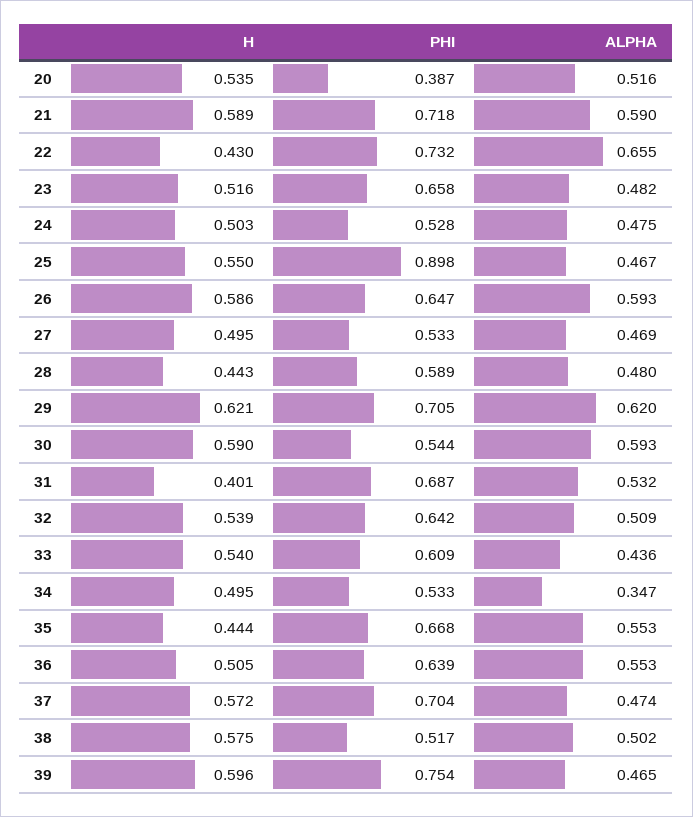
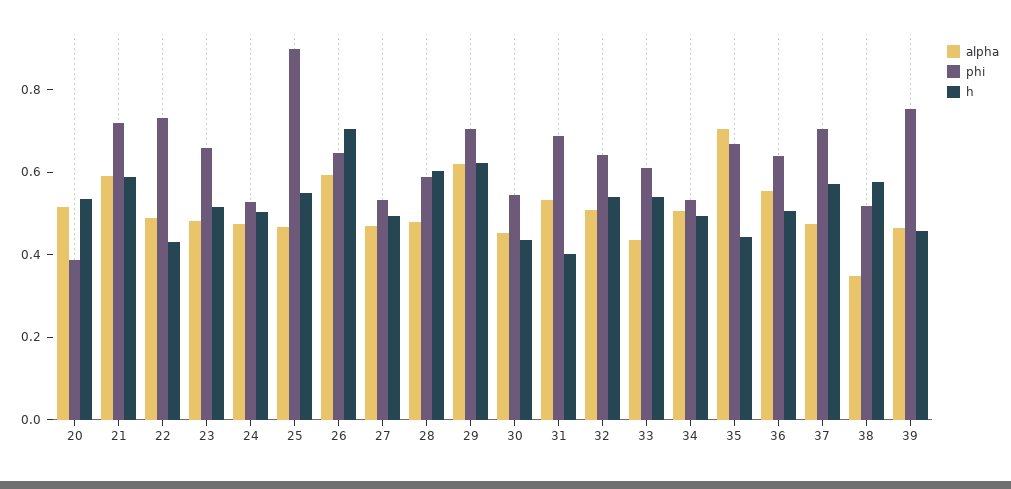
ALPHA, 22: 0.655 -> 0.5
H, 26: 0.586 -> 0.7
H, 28: 0.443 -> 0.6
H, 30: 0.59 -> 0.45
ALPHA, 30: 0.593 -> 0.45
ALPHA, 34: 0.347 -> 0.5
ALPHA, 35: 0.553 -> 0.7
ALPHA, 38: 0.502 -> 0.35
H, 39: 0.596 -> 0.45

